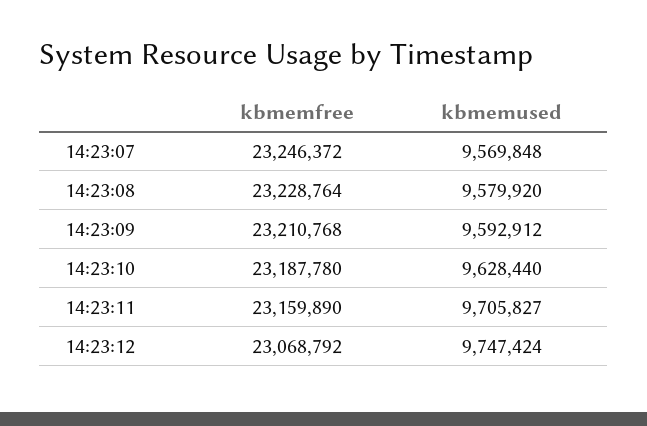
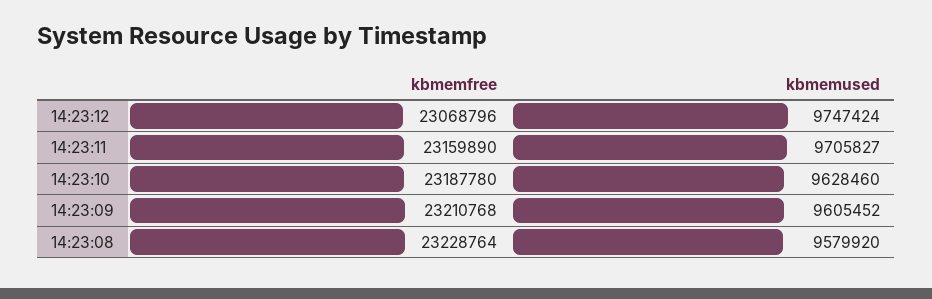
kbmemfree, 14:23:07: 23246372 -> none
kbmemused, 14:23:07: 9569848 -> none
kbmemused, 14:23:09: 9592912 -> 9605452
kbmemused, 14:23:10: 9628440 -> 9628460
kbmemfree, 14:23:12: 23068792 -> 23068796

